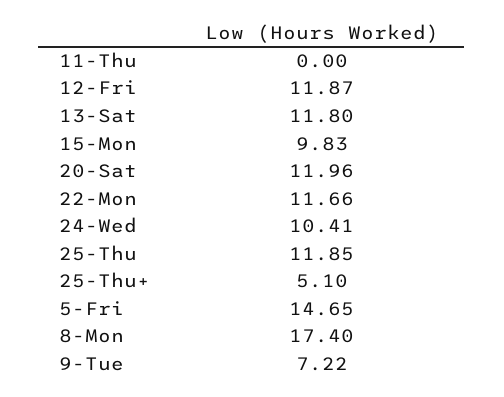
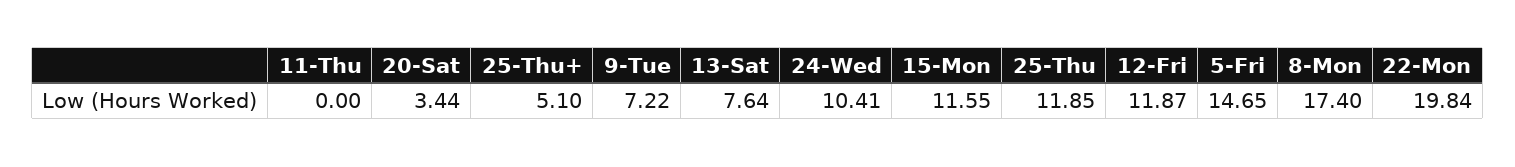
13-Sat: 11.8 -> 7.64
15-Mon: 9.83 -> 11.55
20-Sat: 11.96 -> 3.44
22-Mon: 11.66 -> 19.84

